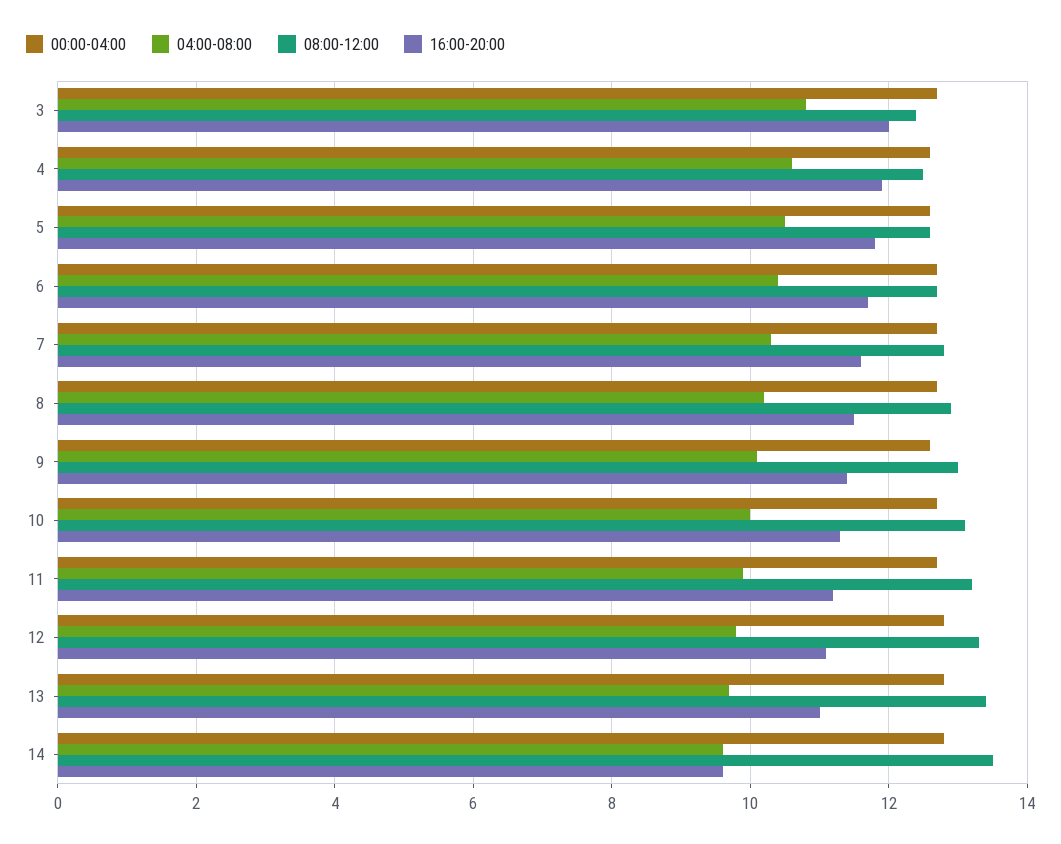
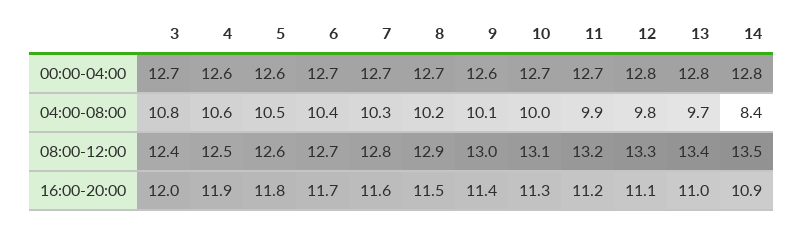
04:00-08:00, 14: 9.5 -> 8.4
16:00-20:00, 14: 9.5 -> 10.9

